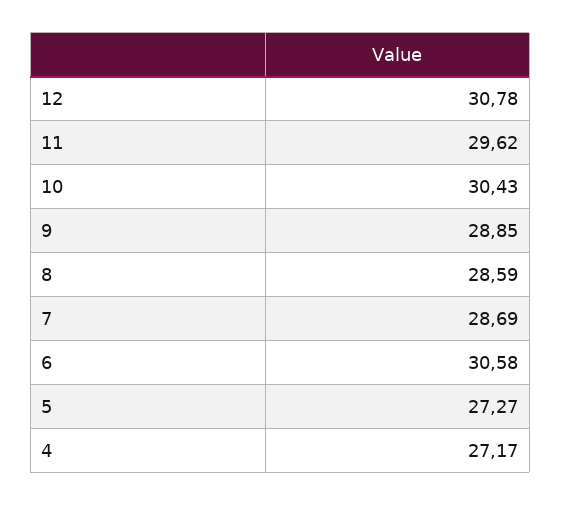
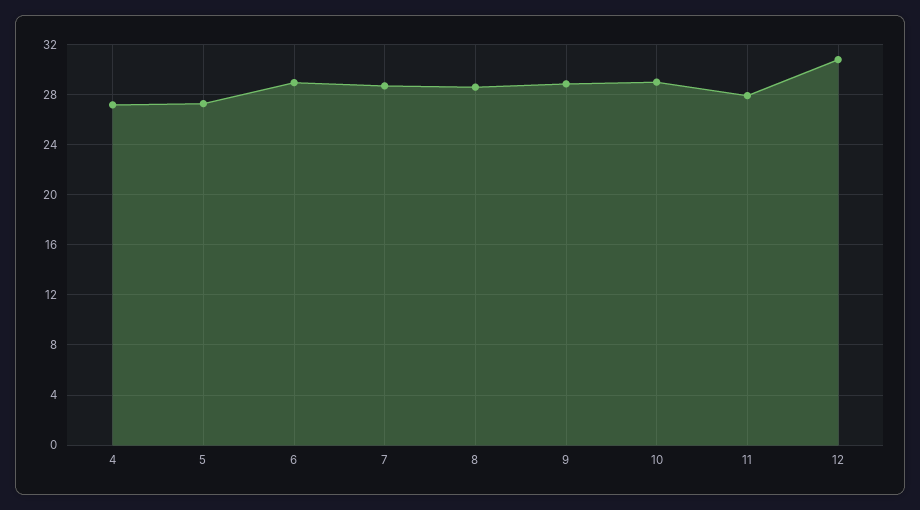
11: 29.62 -> 28
10: 30.43 -> 29
6: 30.58 -> 29

